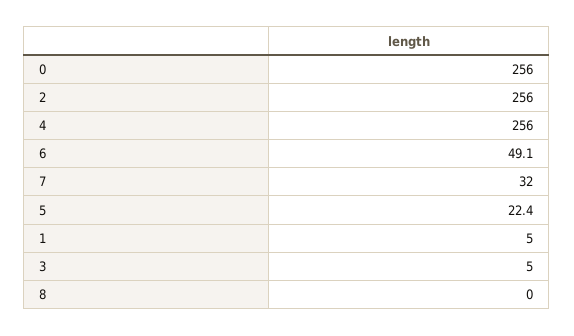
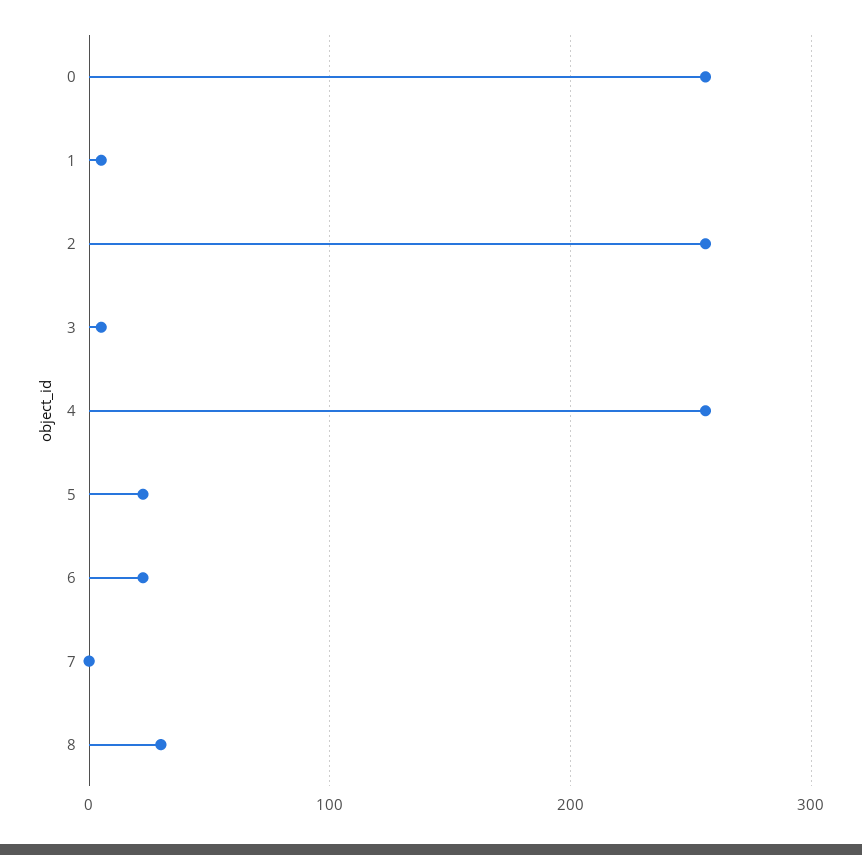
6: 49.1 -> 20
7: 32 -> 0
8: 0 -> 30

